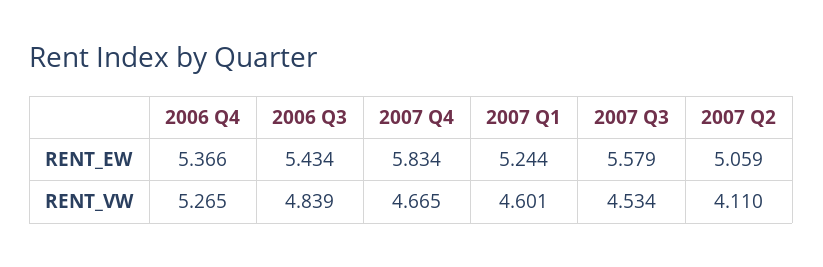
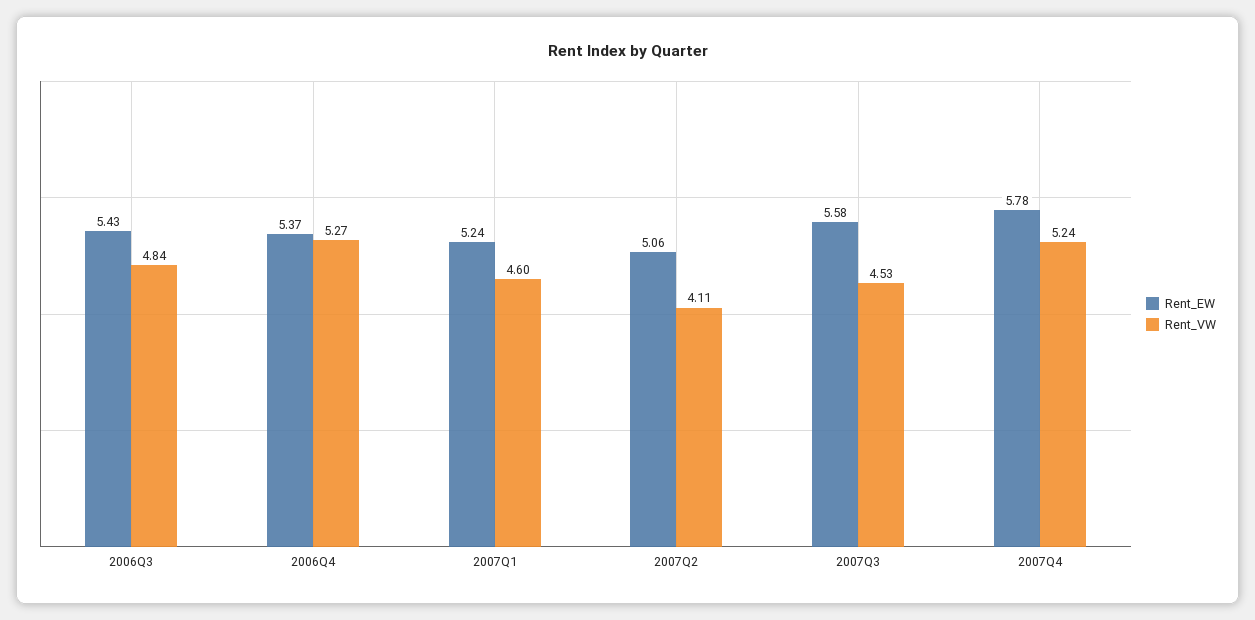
RENT_EW, 2007 Q4: 5.834 -> 5.78
RENT_VW, 2007 Q4: 4.665 -> 5.24

